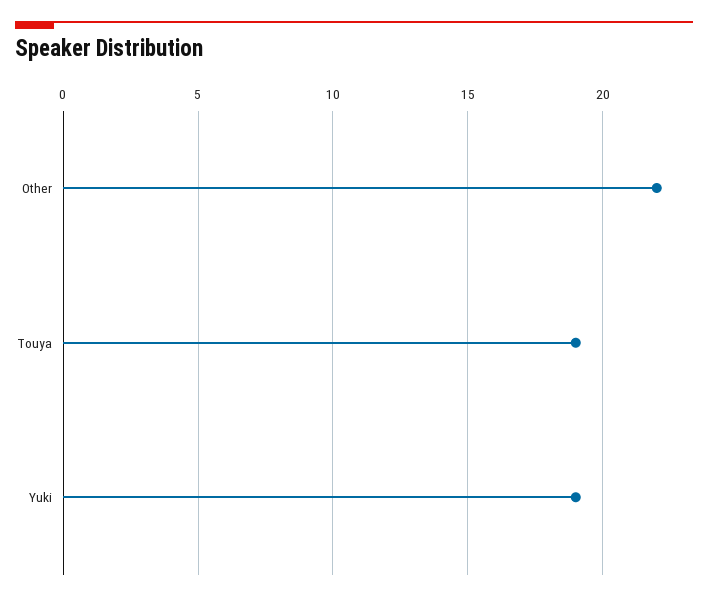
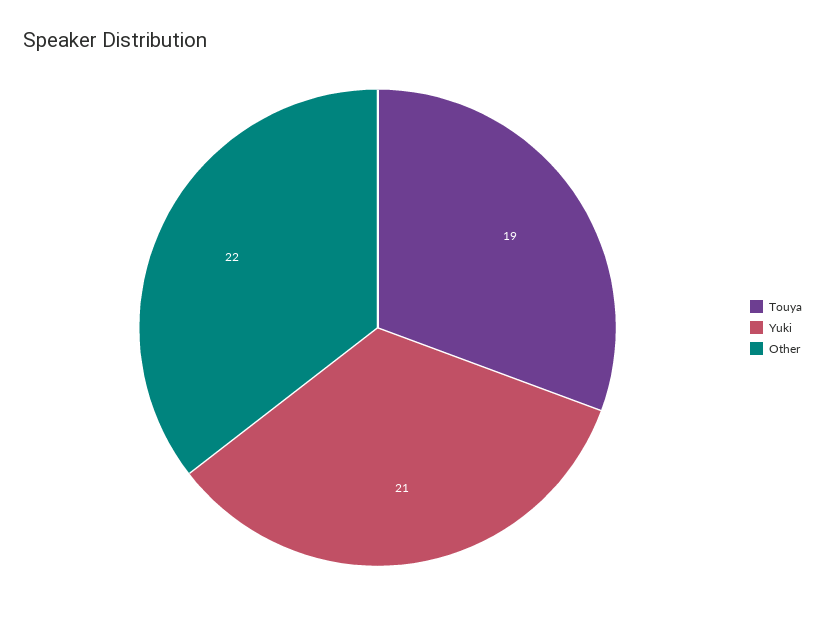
Yuki: 19 -> 21

